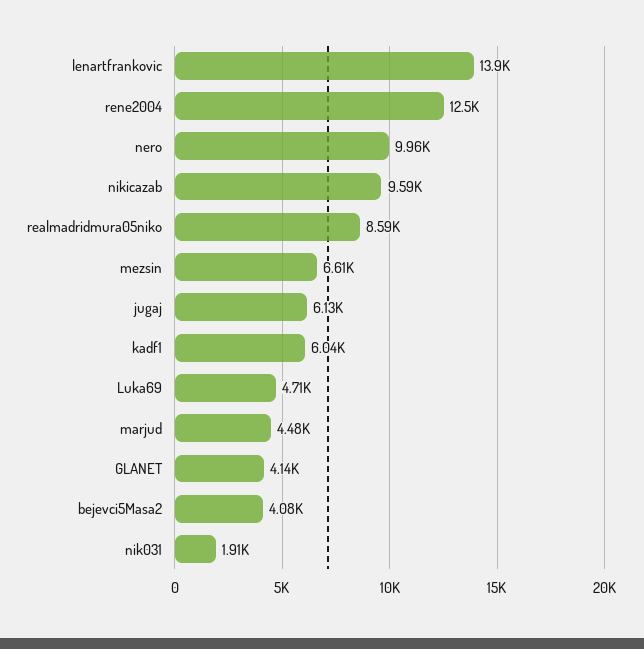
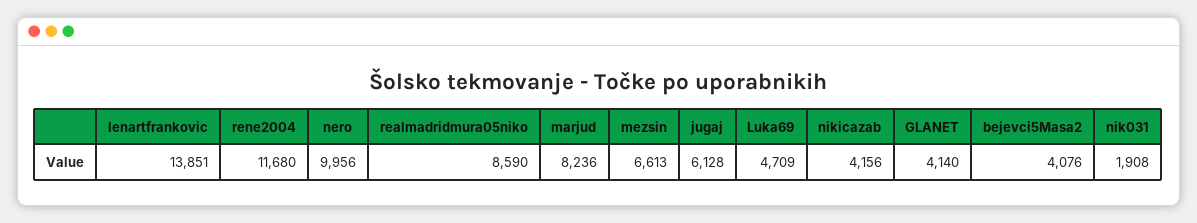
rene2004: 12500 -> 11680
nikicazab: 9590 -> 4156
kadf1: 6040 -> none
marjud: 4480 -> 8236

